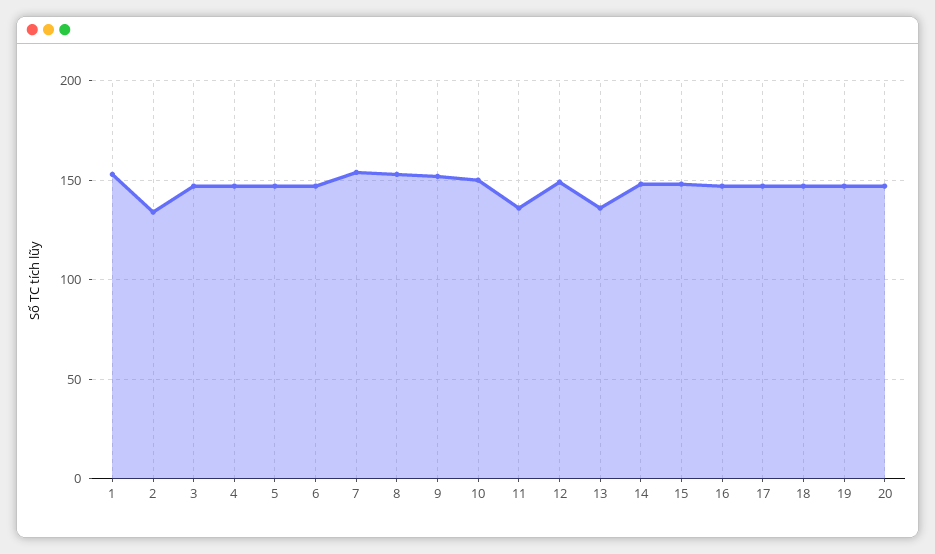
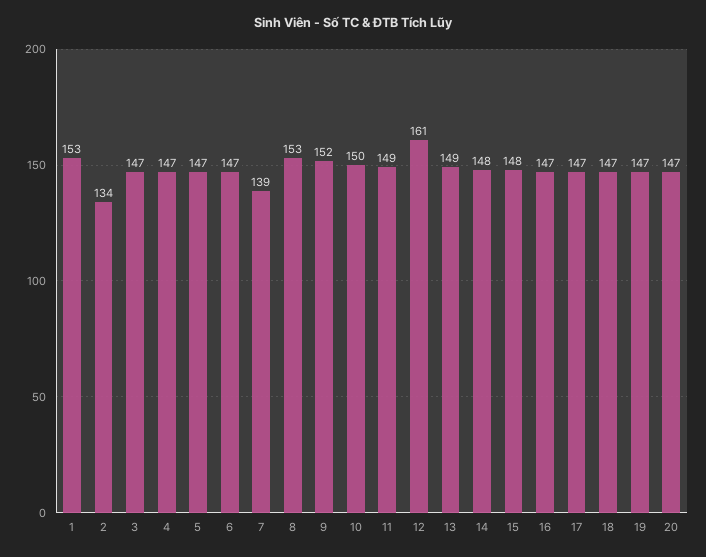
7: 155 -> 139
11: 135 -> 149
12: 150 -> 161
13: 135 -> 149

